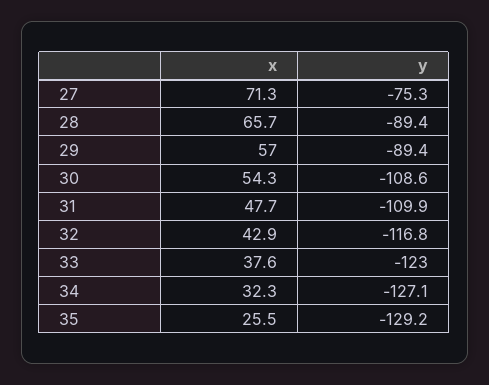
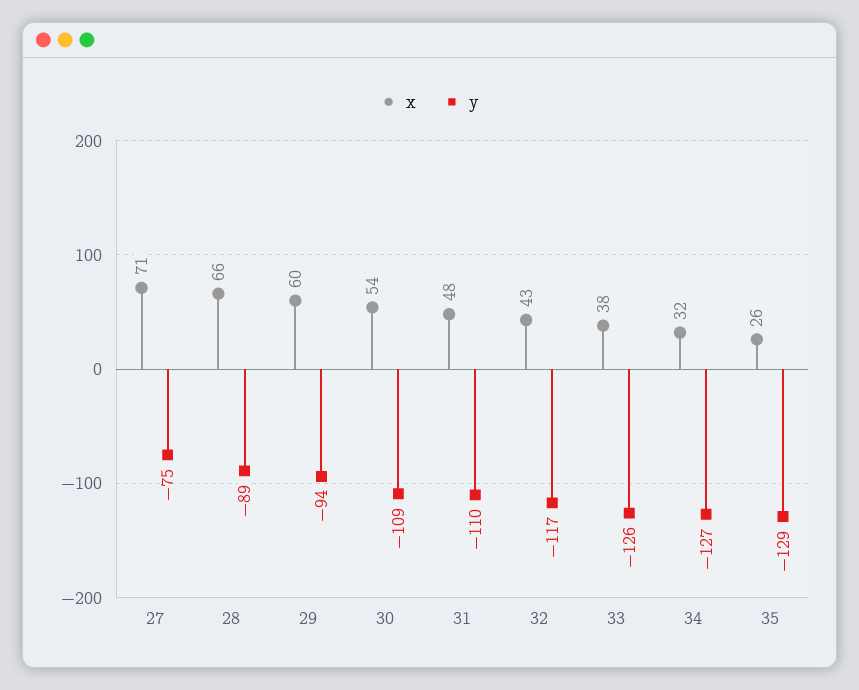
x, 29: 57 -> 60
y, 29: -89.4 -> -94
y, 33: -123 -> -126

